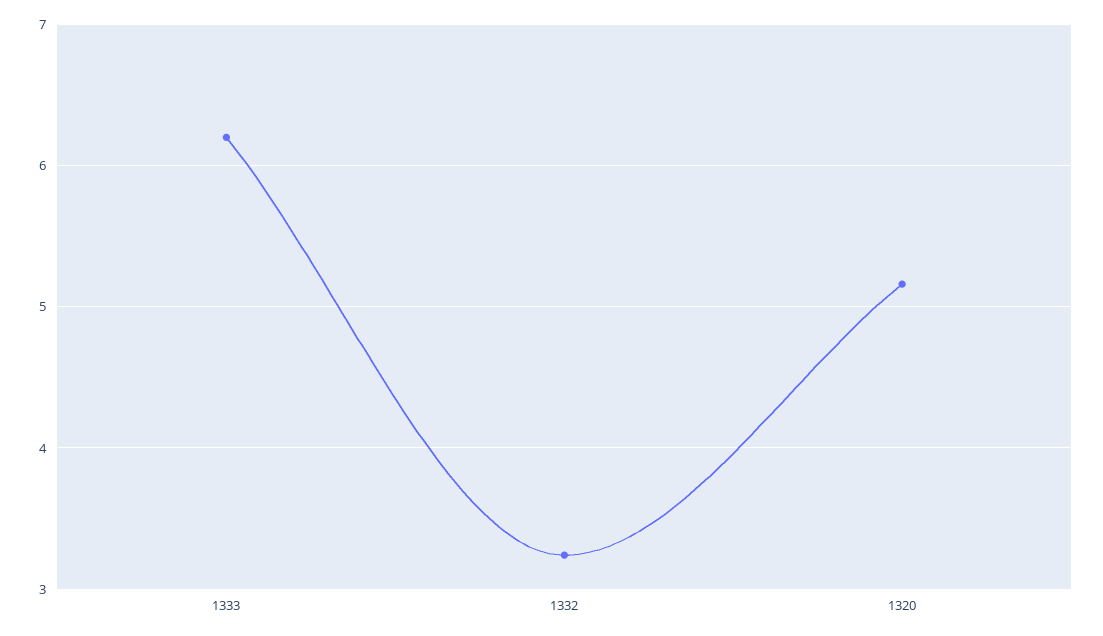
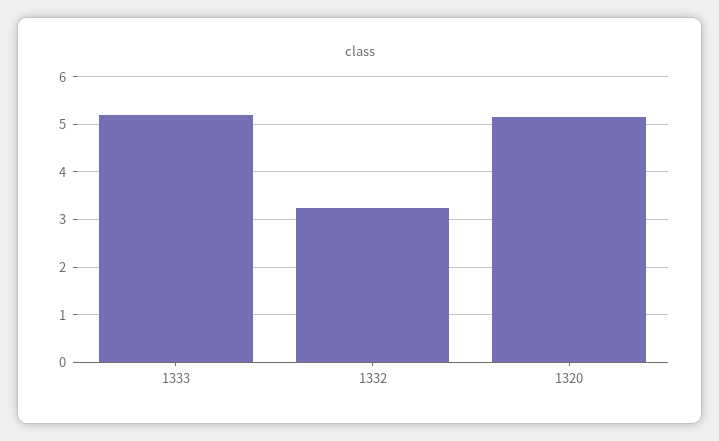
1333: 6.2 -> 5.2

